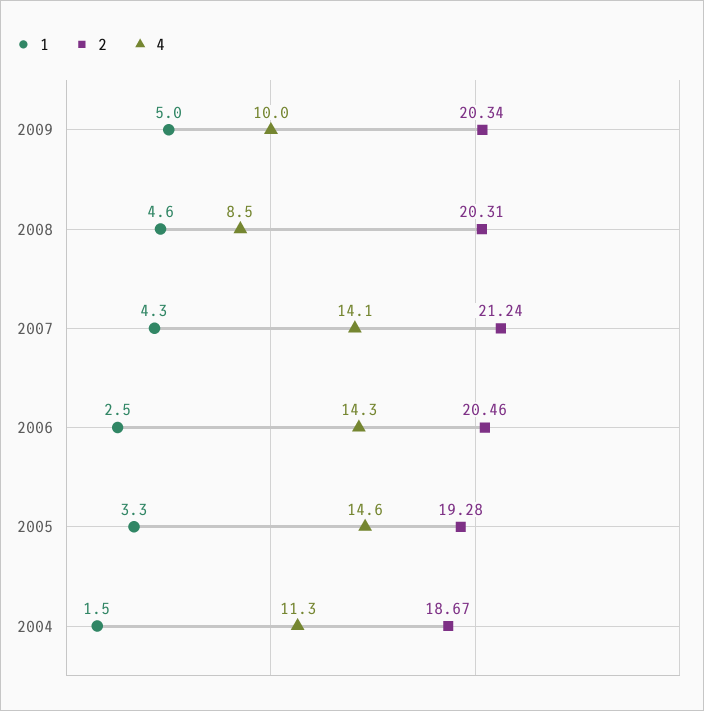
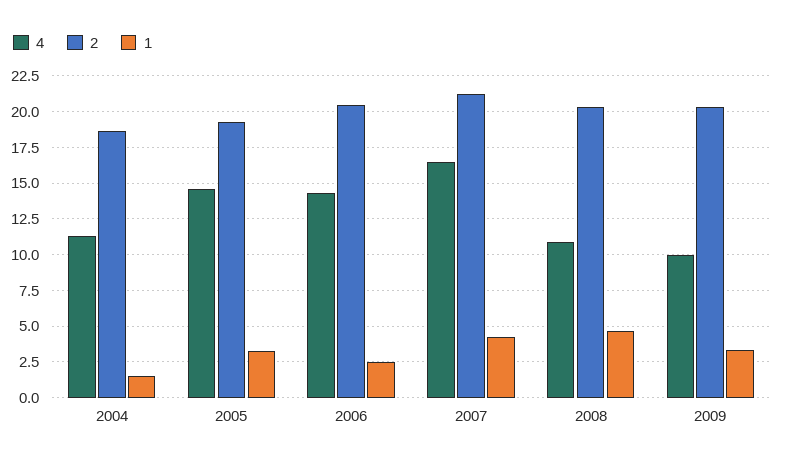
1, 2009: 5 -> 3.5
4, 2008: 8.5 -> 11
4, 2007: 14.1 -> 16.5

